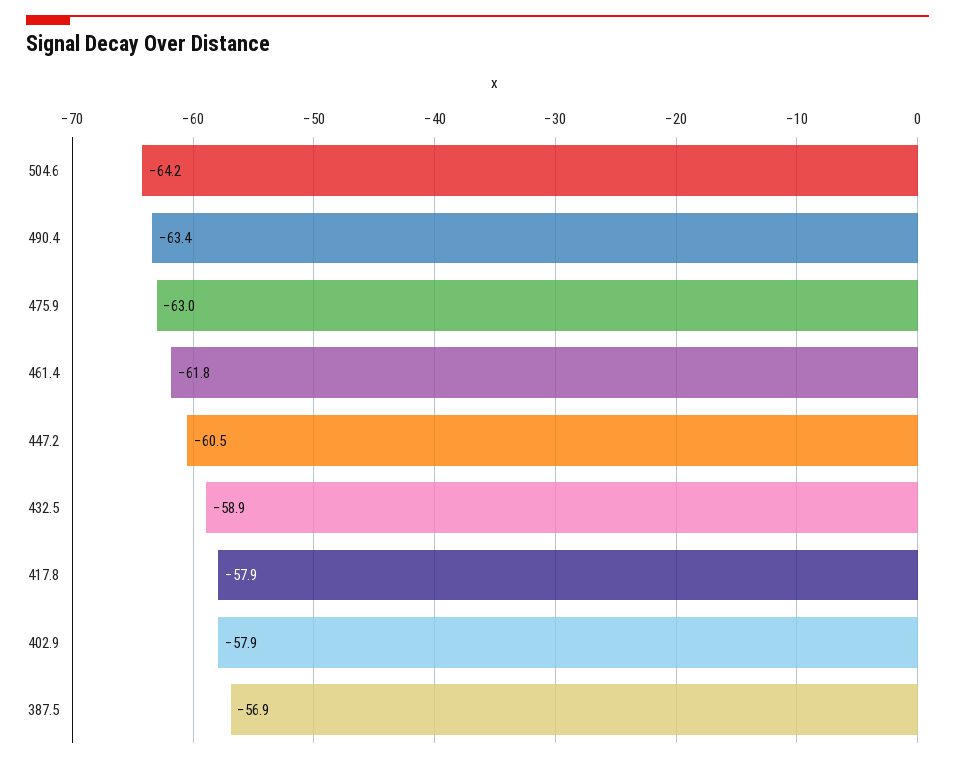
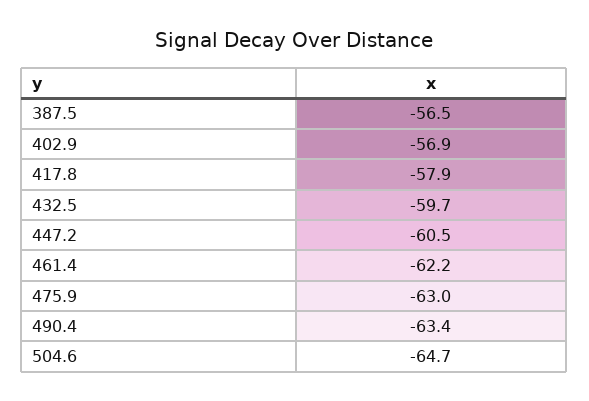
504.6: -64.2 -> -64.7
461.4: -61.8 -> -62.2
432.5: -58.9 -> -59.7
402.9: -57.9 -> -56.9
387.5: -56.9 -> -56.5

